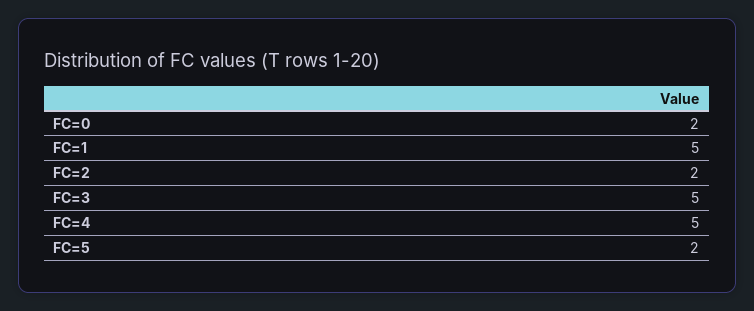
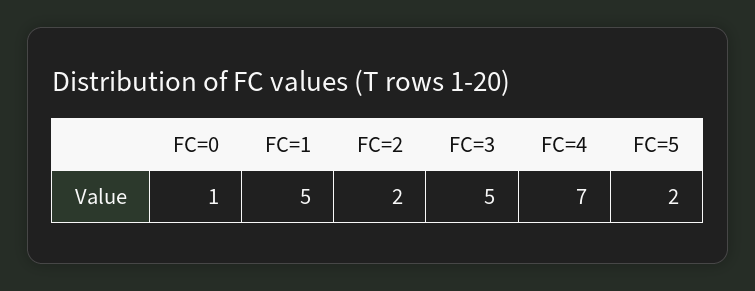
FC=0: 2 -> 1
FC=4: 5 -> 7

